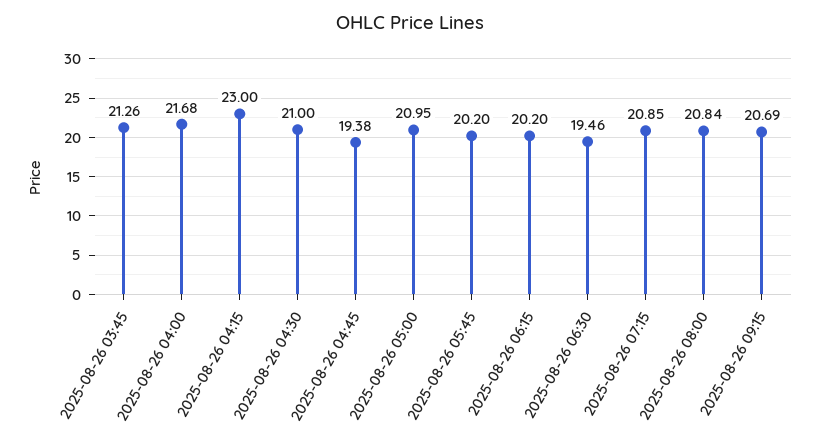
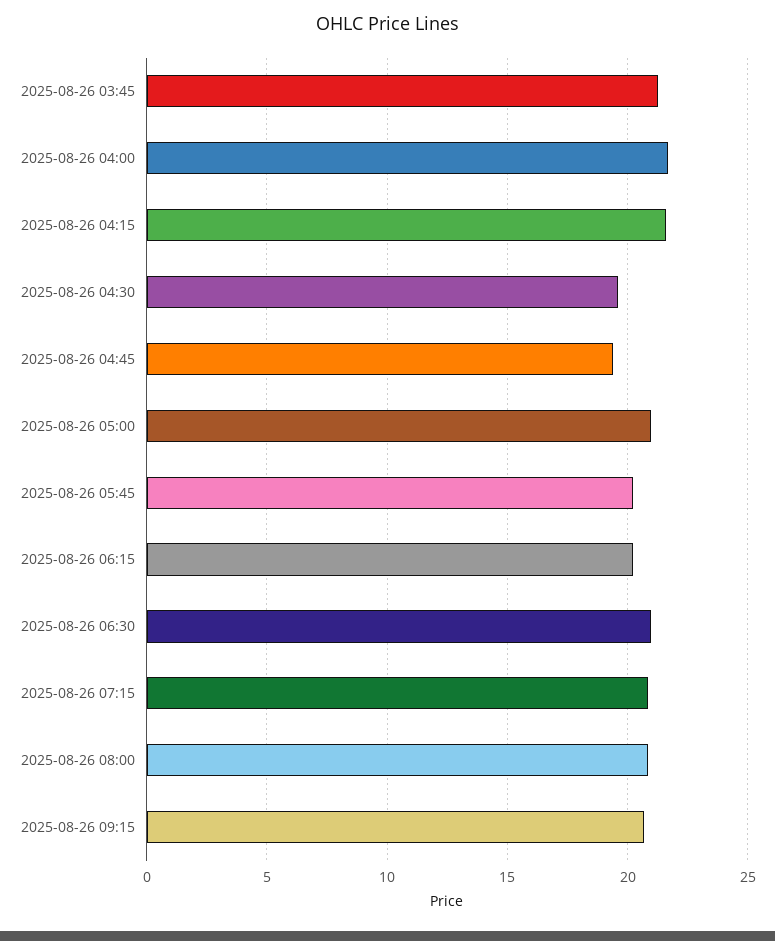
2025-08-26 04:15: 23 -> 21.5
2025-08-26 04:30: 21 -> 19.5
2025-08-26 06:30: 19.46 -> 21

